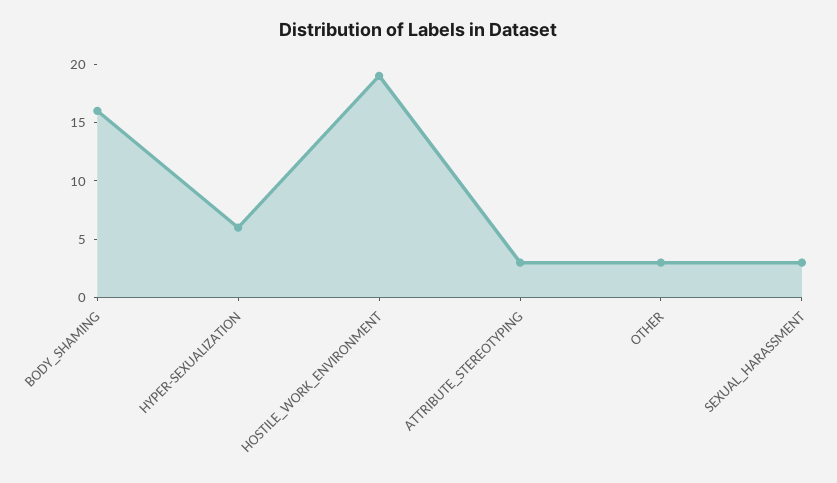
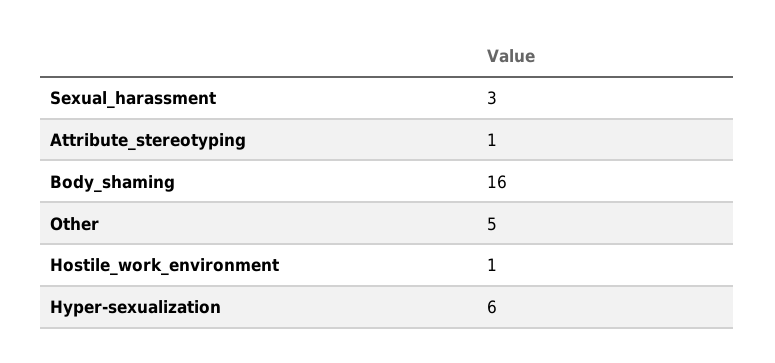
HOSTILE_WORK_ENVIRONMENT: 19 -> 1
ATTRIBUTE_STEREOTYPING: 3 -> 1
OTHER: 3 -> 5

